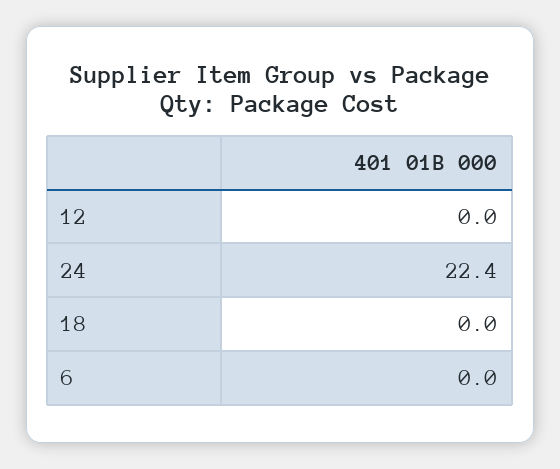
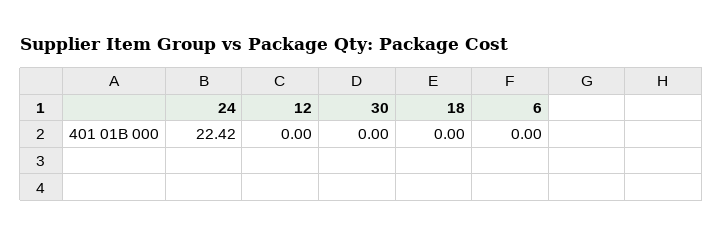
30: none -> 0

